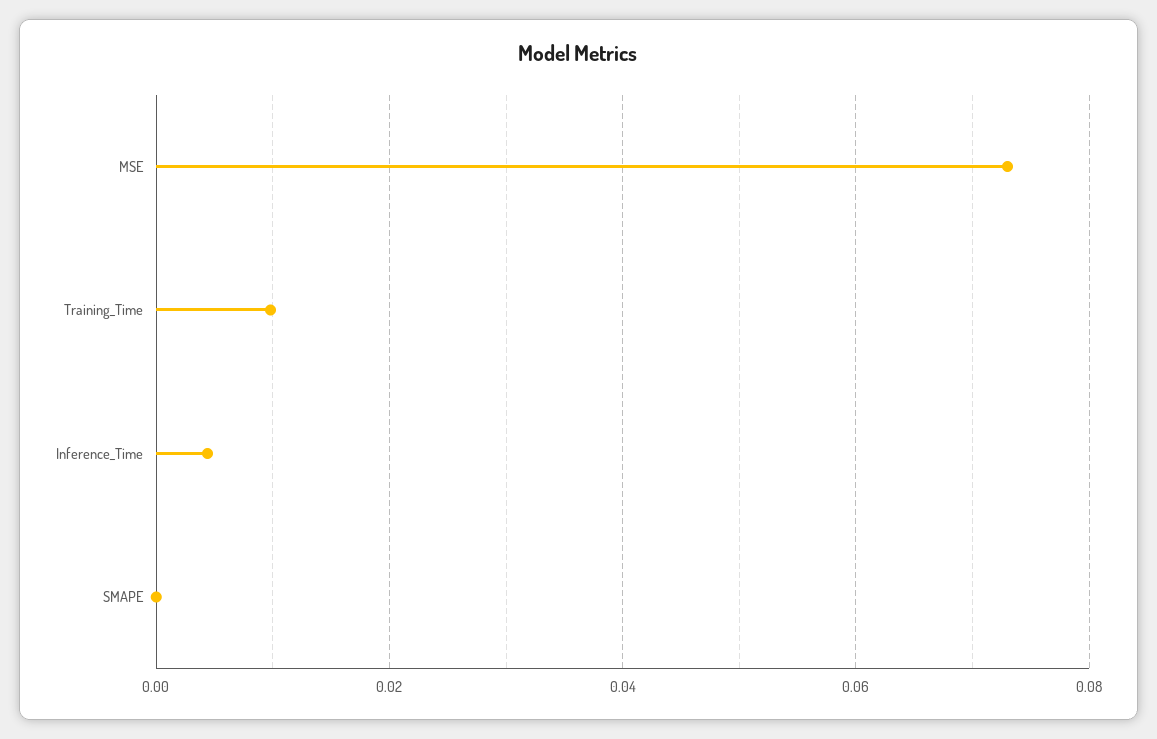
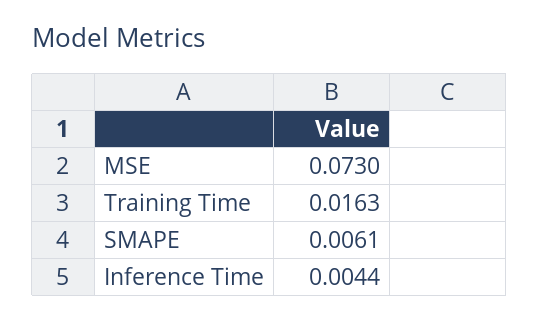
Training_Time: 0.01 -> 0.0163
SMAPE: 0 -> 0.0061

